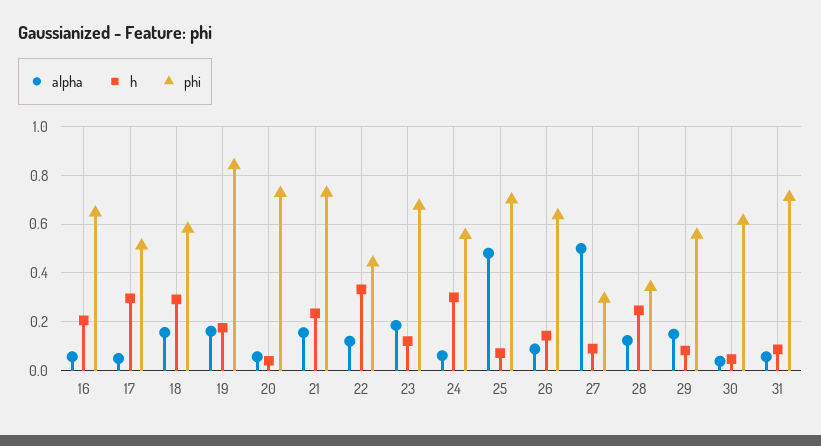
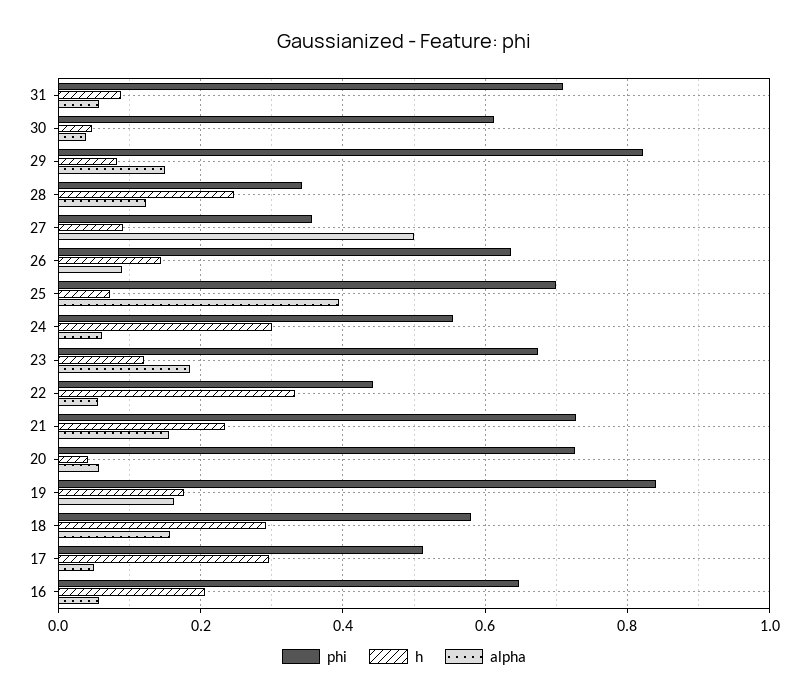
alpha, 22: 0.125 -> 0.06
alpha, 25: 0.475 -> 0.4
phi, 27: 0.3 -> 0.36
phi, 29: 0.55 -> 0.82

